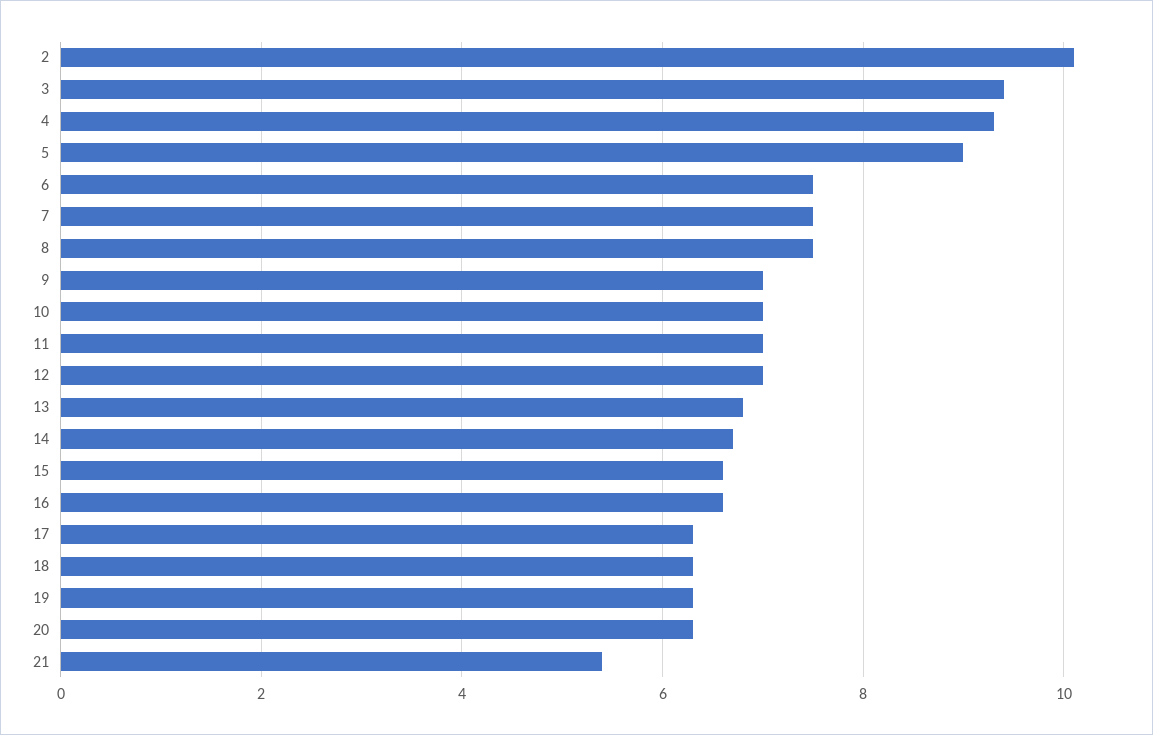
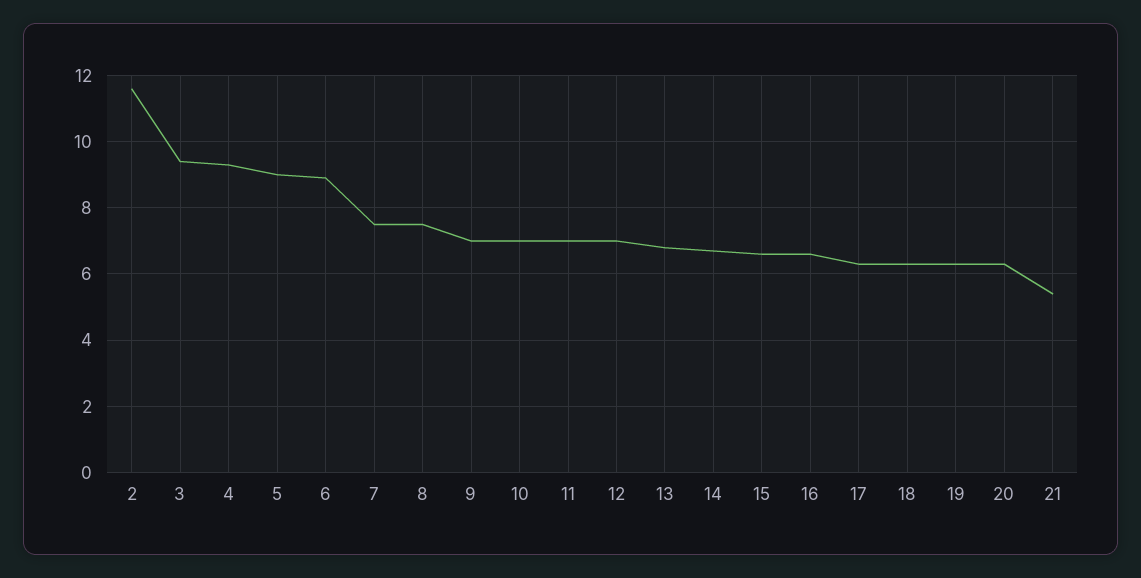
2: 10 -> 11.5
6: 7.5 -> 9

